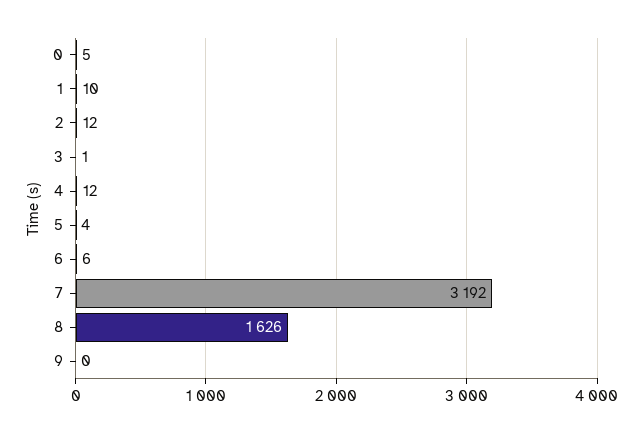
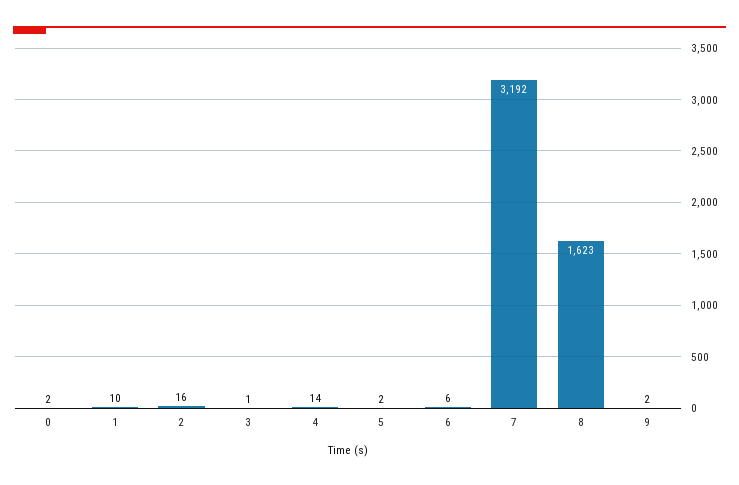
0: 5 -> 2
2: 12 -> 16
4: 12 -> 14
5: 4 -> 2
8: 1626 -> 1623
9: 0 -> 2

